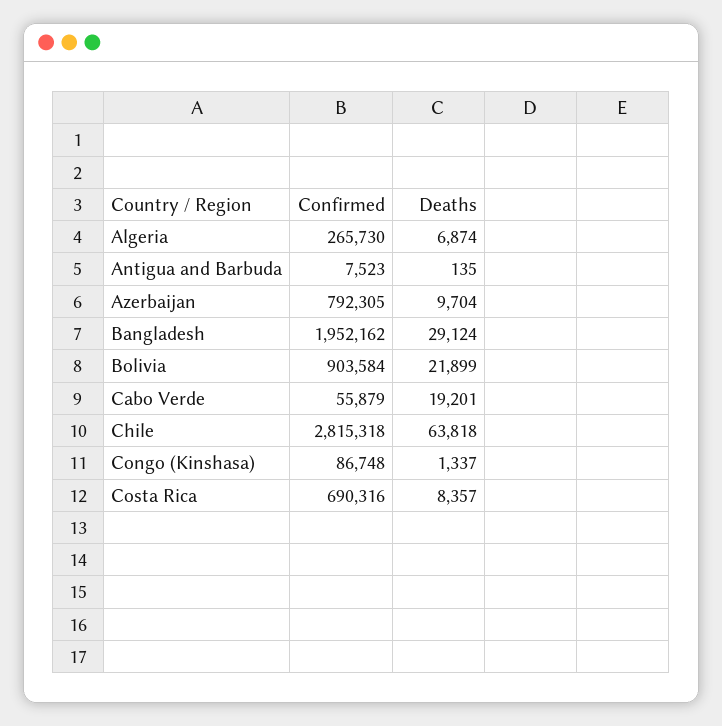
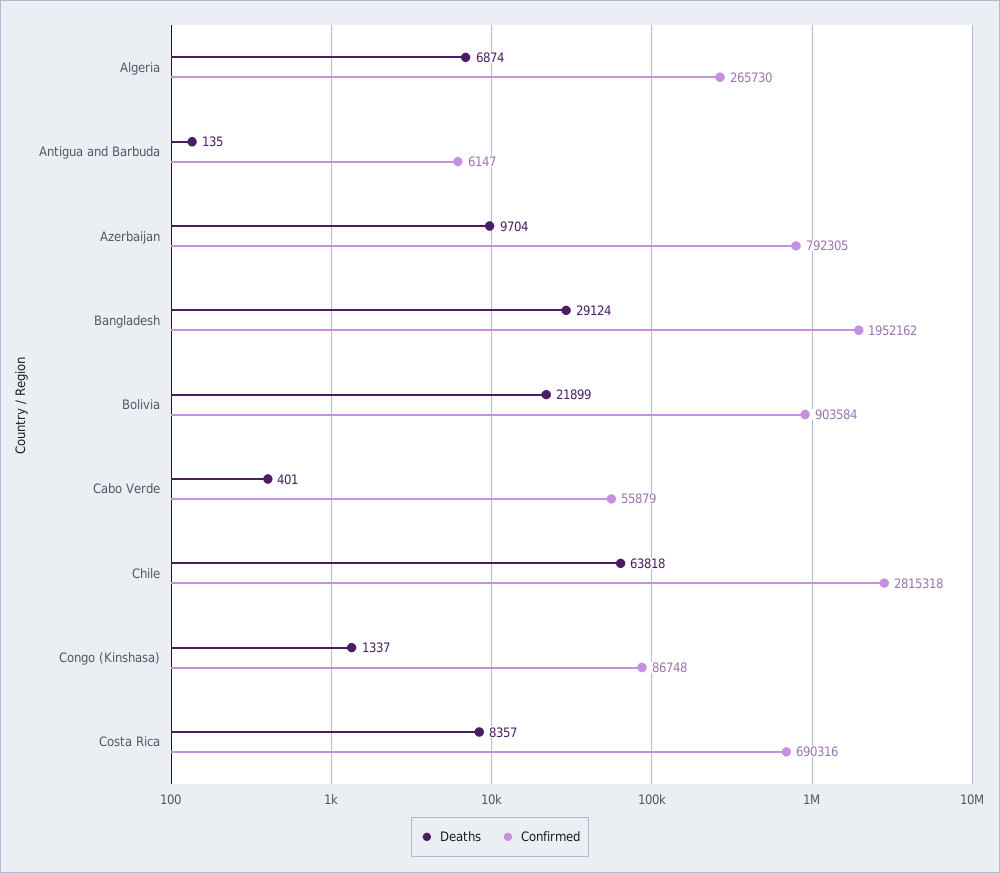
Confirmed, Antigua and Barbuda: 7523 -> 6147
Deaths, Cabo Verde: 19201 -> 401

